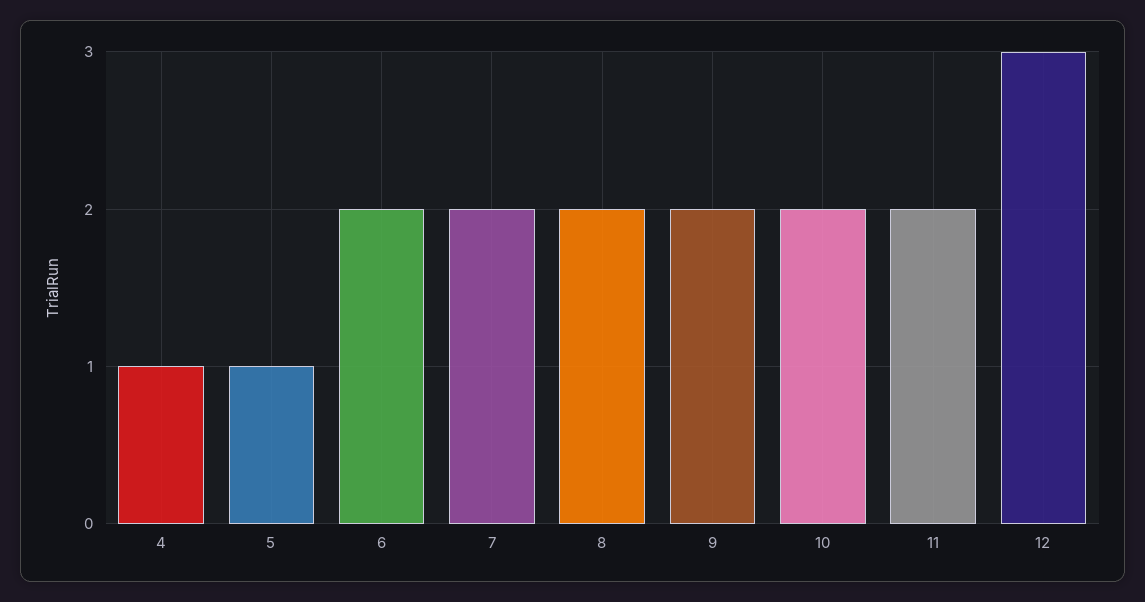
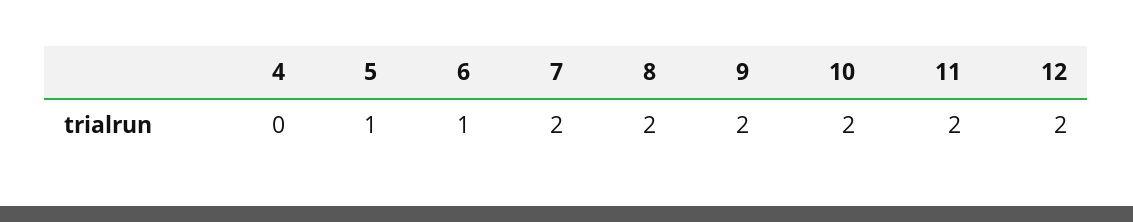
4: 1 -> 0
6: 2 -> 1
12: 3 -> 2

